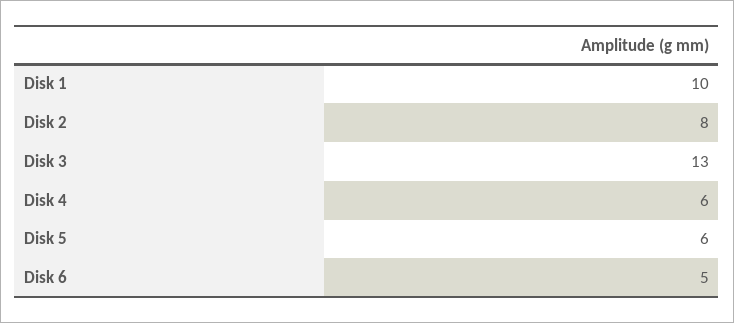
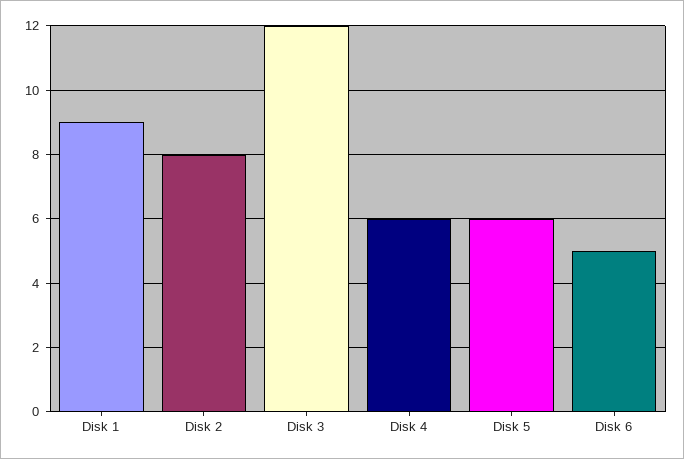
Disk 1: 10 -> 9
Disk 3: 13 -> 12

